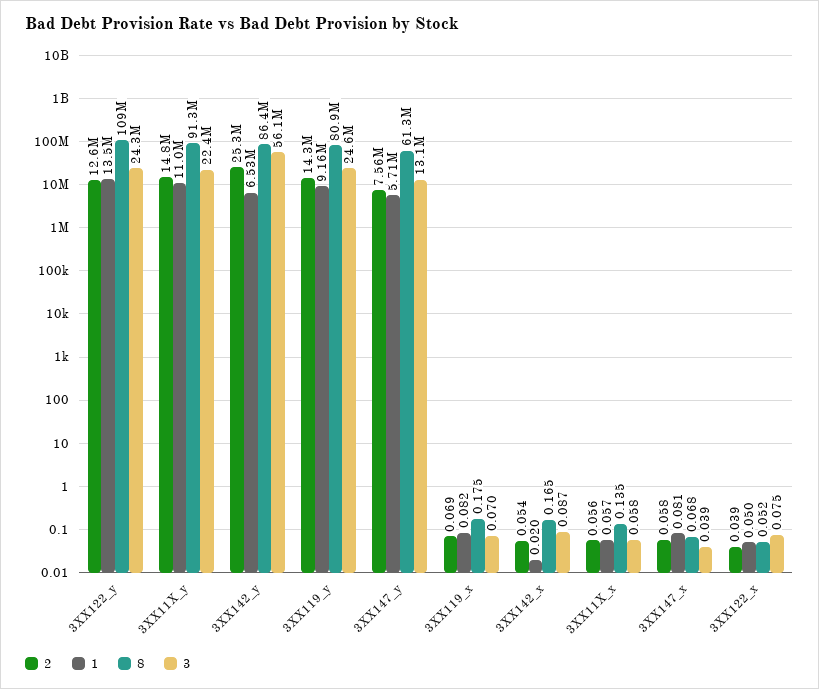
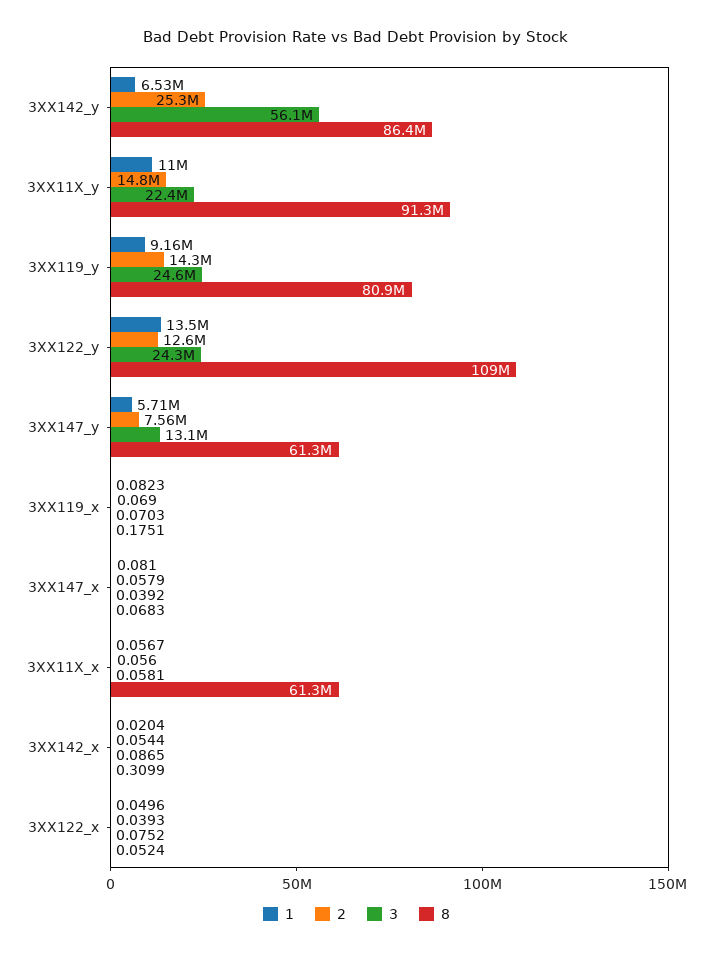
8, 3XX142_x: 0.165 -> 0.3099
8, 3XX11X_x: 0.135 -> 61300000

